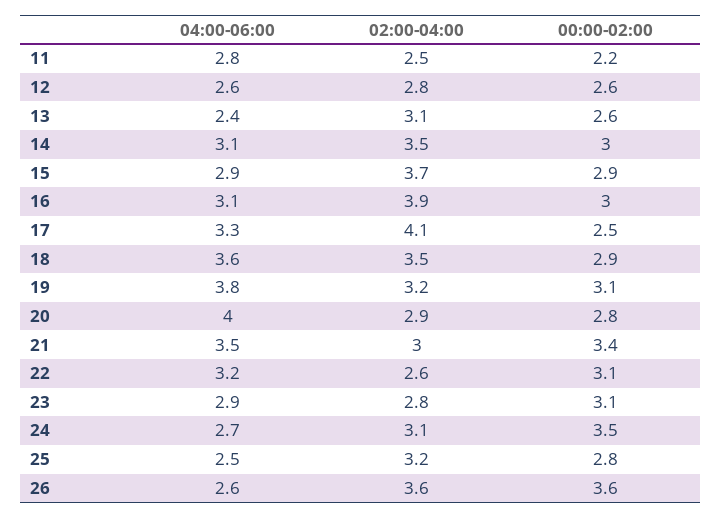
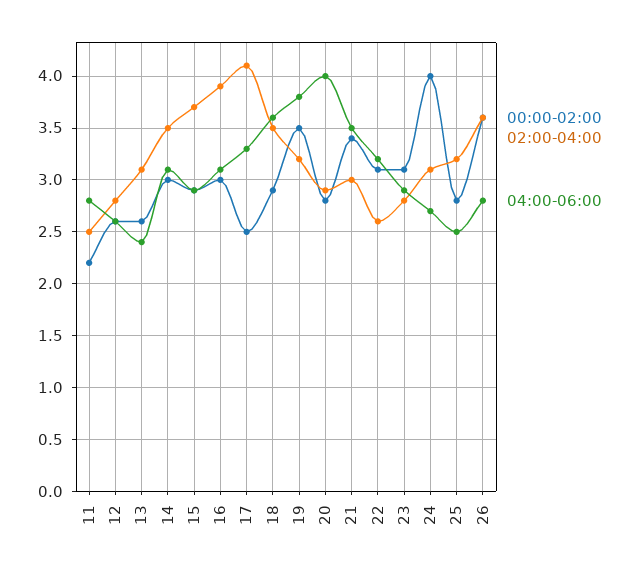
00:00-02:00, 19: 3.1 -> 3.5
00:00-02:00, 24: 3.5 -> 4
04:00-06:00, 26: 2.6 -> 2.8

